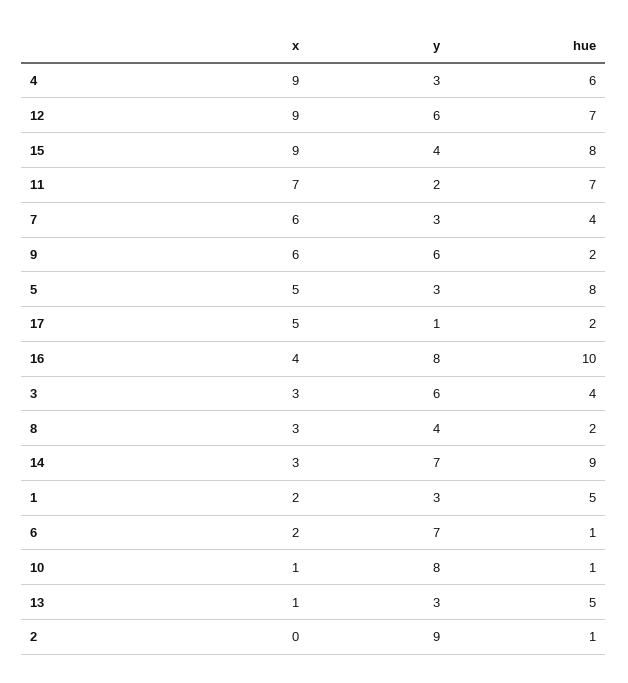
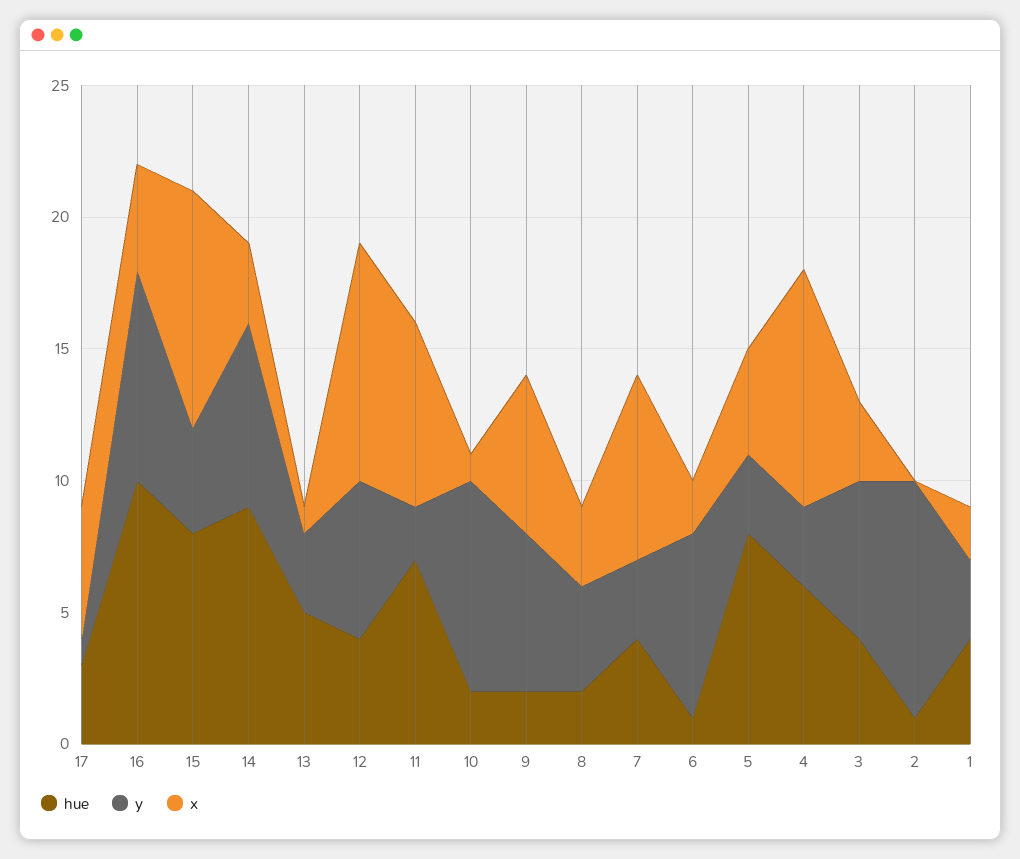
hue, 12: 7 -> 4
x, 7: 6 -> 7
x, 5: 5 -> 4
hue, 17: 2 -> 3
hue, 1: 5 -> 4
hue, 10: 1 -> 2

